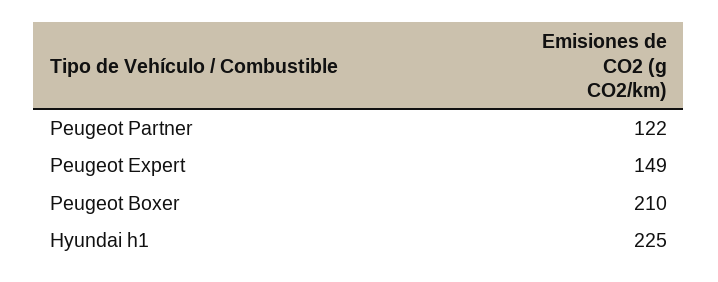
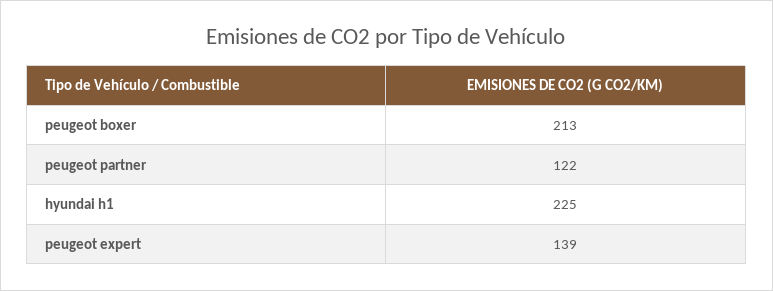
Peugeot Expert: 149 -> 139
Peugeot Boxer: 210 -> 213

